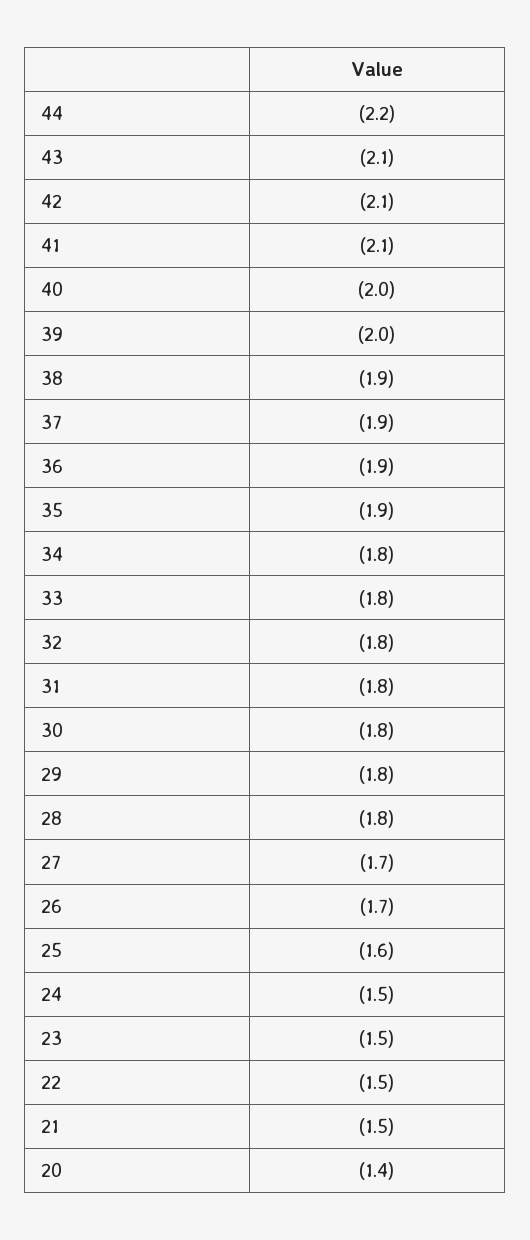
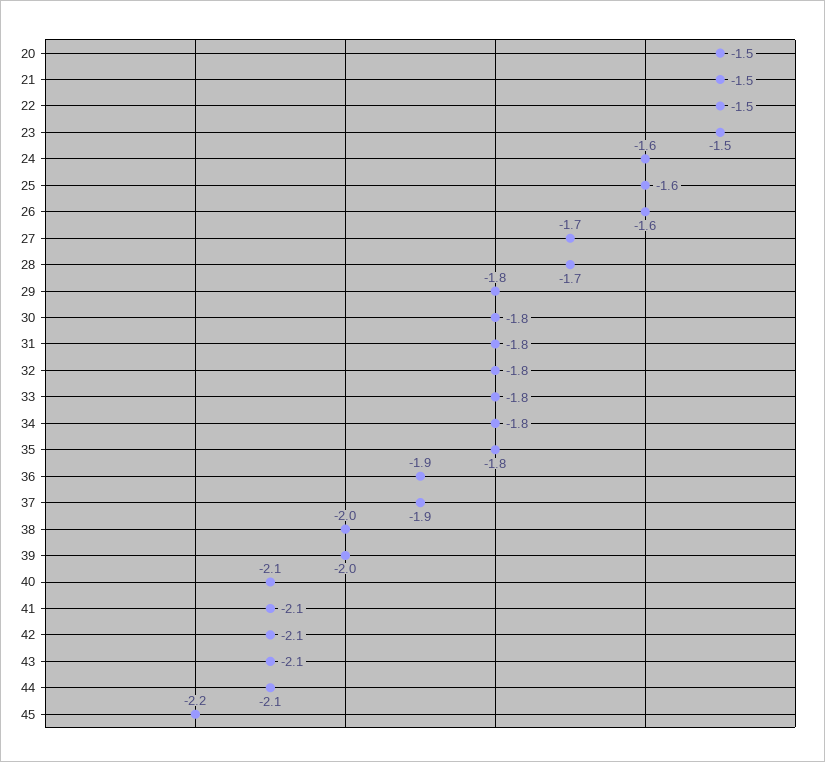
44: -2.2 -> -2.1
40: -2 -> -2.1
38: -1.9 -> -2
35: -1.9 -> -1.8
28: -1.8 -> -1.7
26: -1.7 -> -1.6
24: -1.5 -> -1.6
20: -1.4 -> -1.5
45: none -> -2.2

